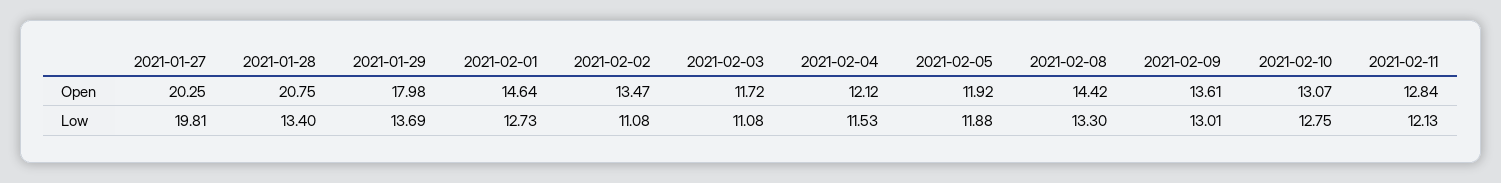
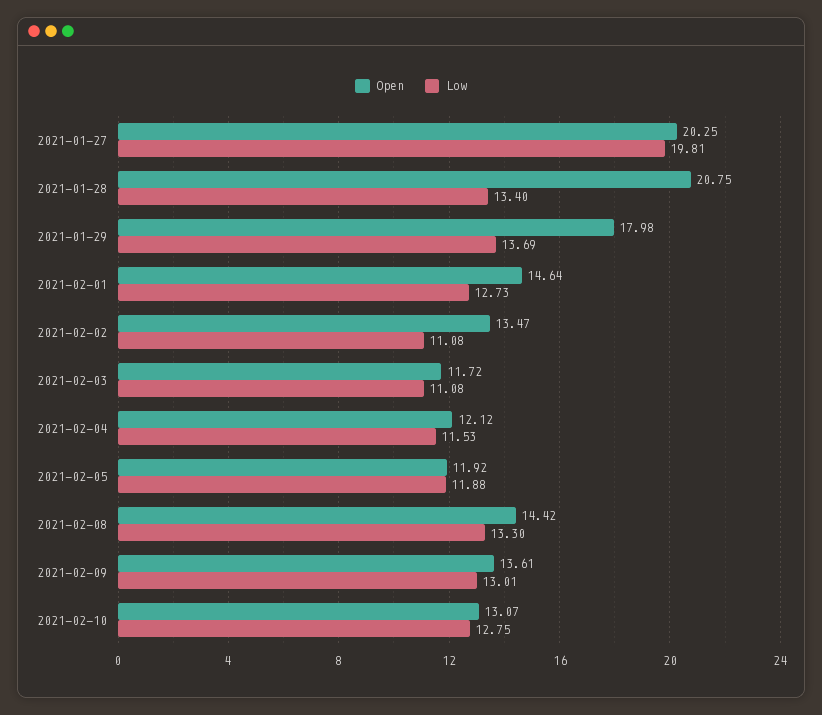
Open, 2021-02-11: 12.84 -> none
Low, 2021-02-11: 12.13 -> none

